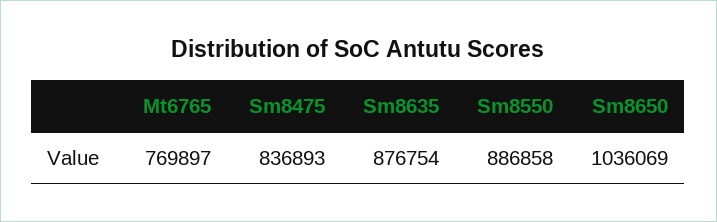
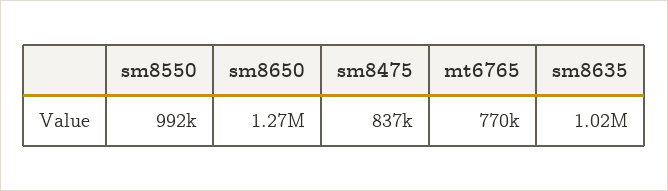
Sm8635: 876754 -> 1020000
Sm8550: 886858 -> 992000
Sm8650: 1036069 -> 1270000

